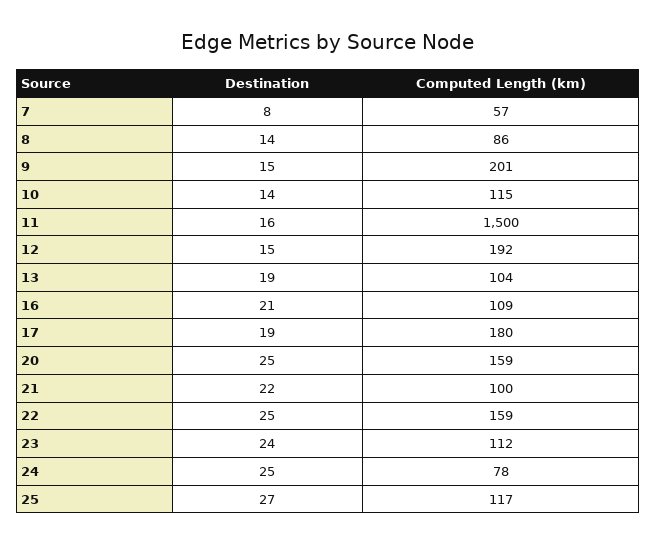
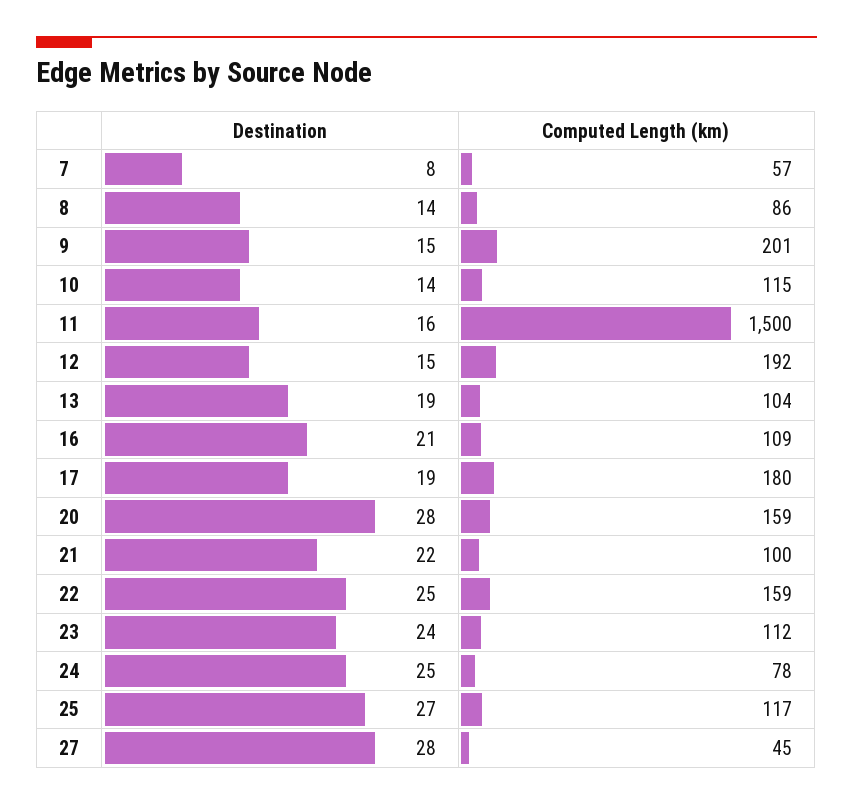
Destination, 20: 25 -> 28
Destination, 27: none -> 28
Computed Length (km), 27: none -> 45

